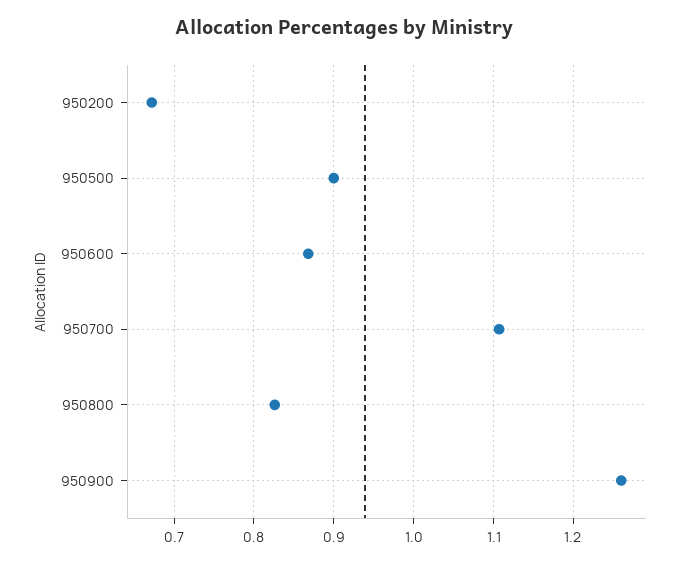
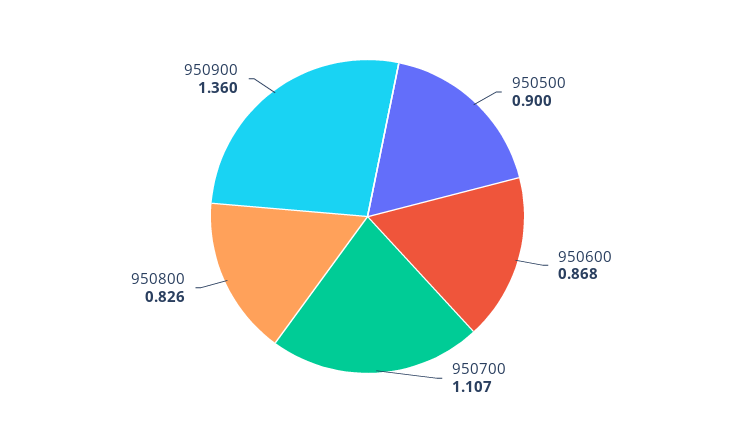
950200: 0.67 -> none
950900: 1.26 -> 1.36

